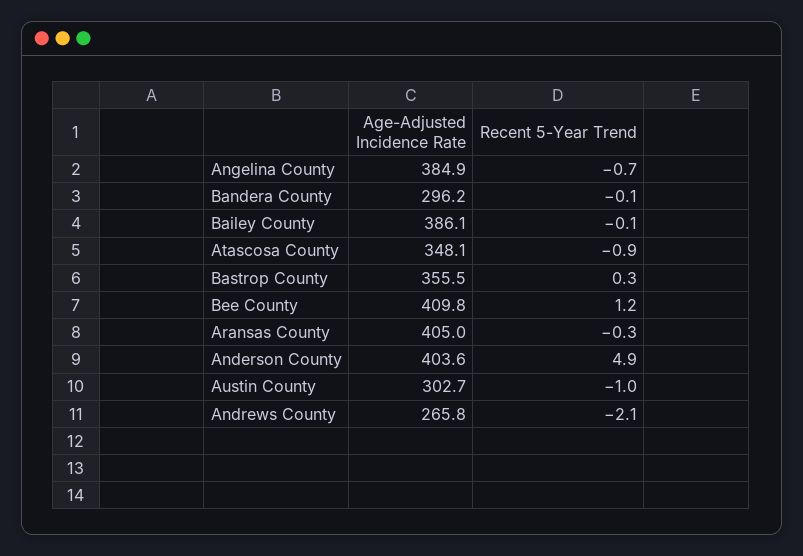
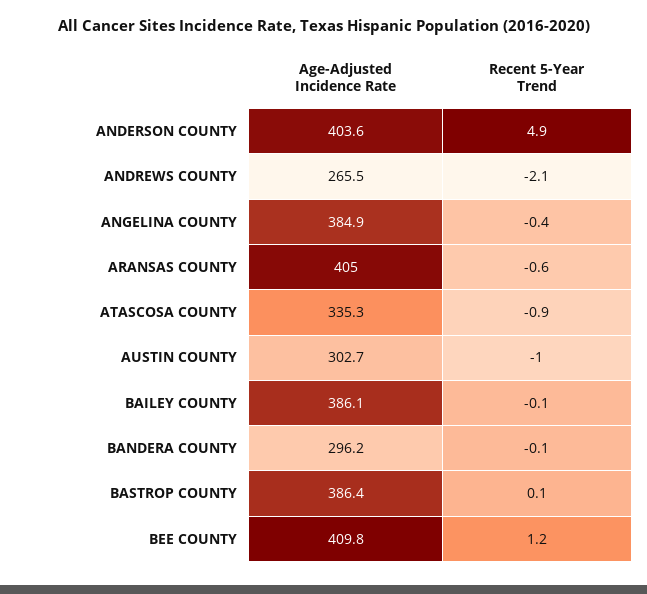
Recent 5-Year Trend, Angelina County: -0.7 -> -0.4
Age-Adjusted Incidence Rate, Atascosa County: 348.1 -> 335.3
Age-Adjusted Incidence Rate, Bastrop County: 355.5 -> 386.4
Recent 5-Year Trend, Bastrop County: 0.3 -> 0.1
Recent 5-Year Trend, Aransas County: -0.3 -> -0.6
Age-Adjusted Incidence Rate, Andrews County: 265.8 -> 265.5

